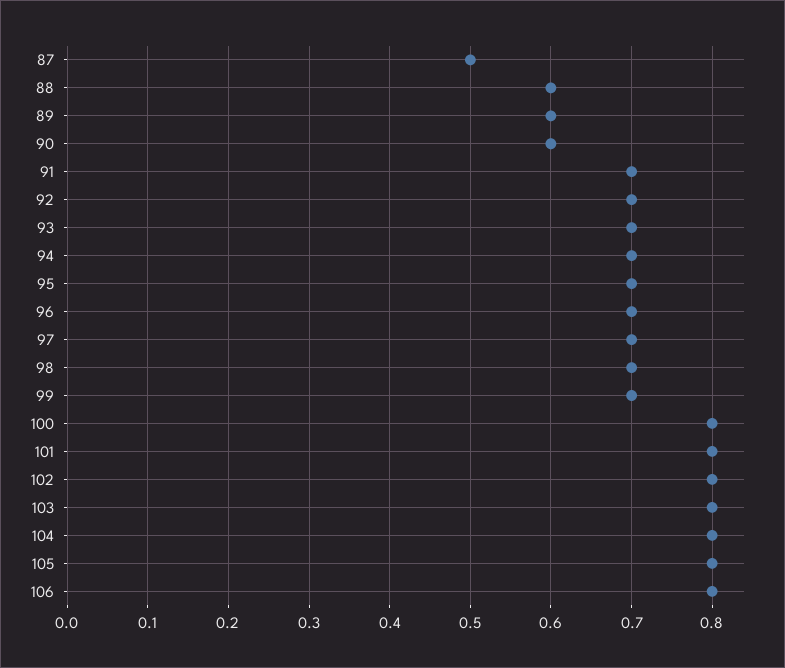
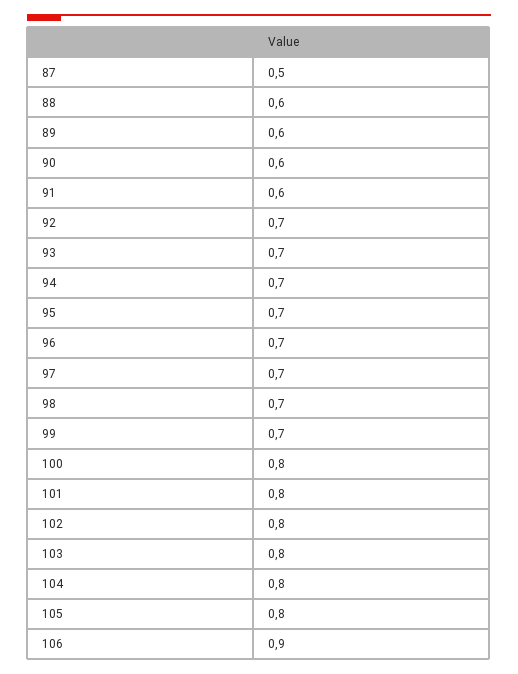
91: 0.7 -> 0.6
106: 0.8 -> 0.9

